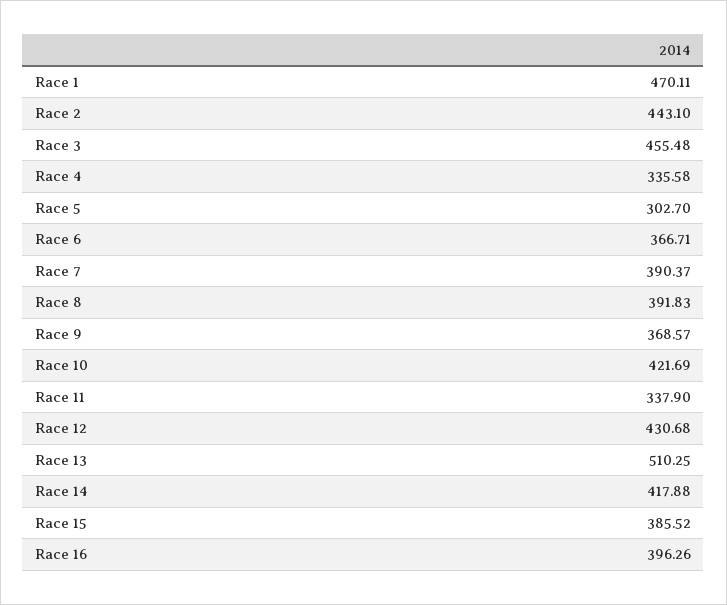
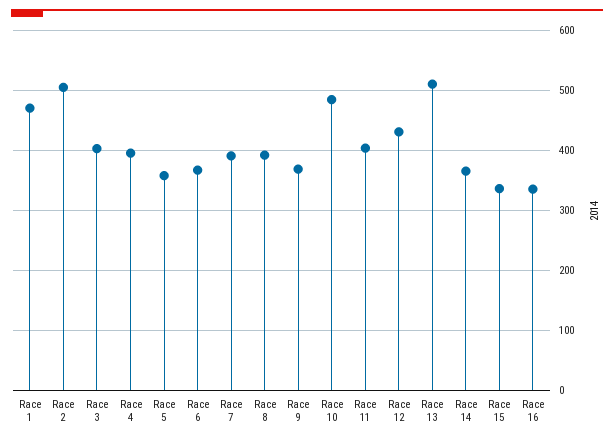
Race 2: 443.1 -> 500
Race 3: 455.48 -> 400
Race 4: 335.58 -> 400
Race 5: 302.7 -> 360
Race 10: 421.69 -> 480
Race 11: 337.9 -> 400
Race 14: 417.88 -> 360
Race 15: 385.52 -> 340
Race 16: 396.26 -> 340

